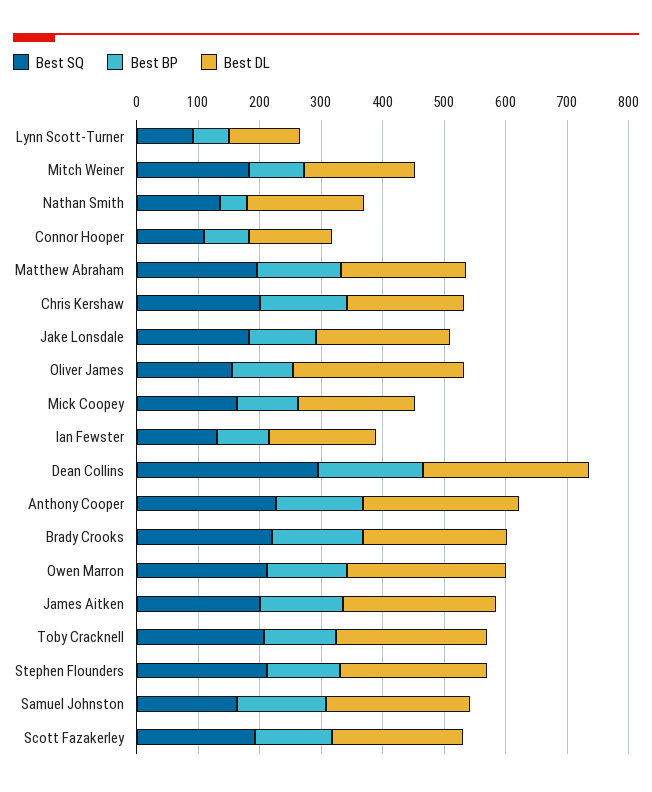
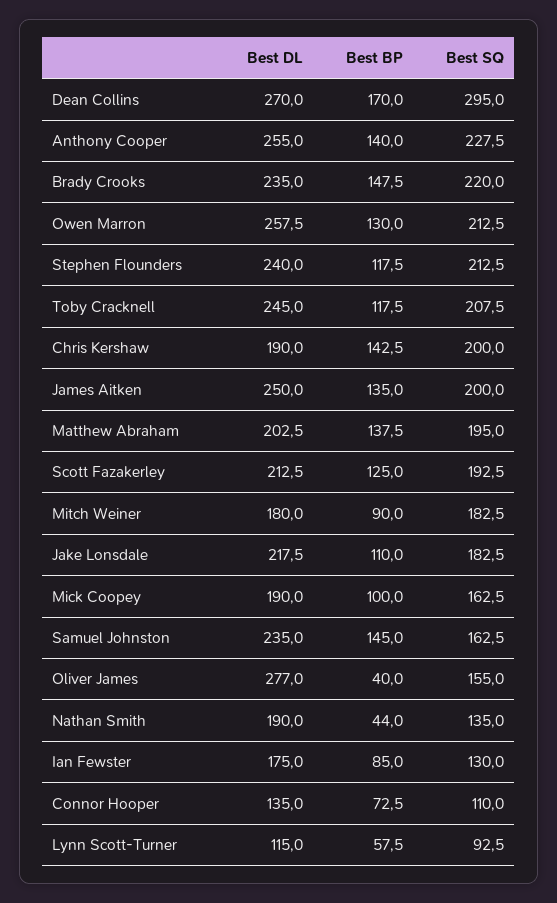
Best BP, Oliver James: 100 -> 40

